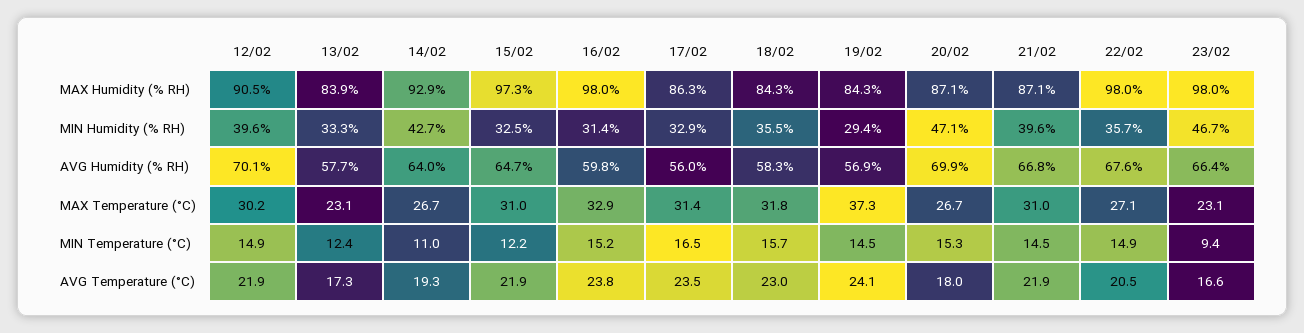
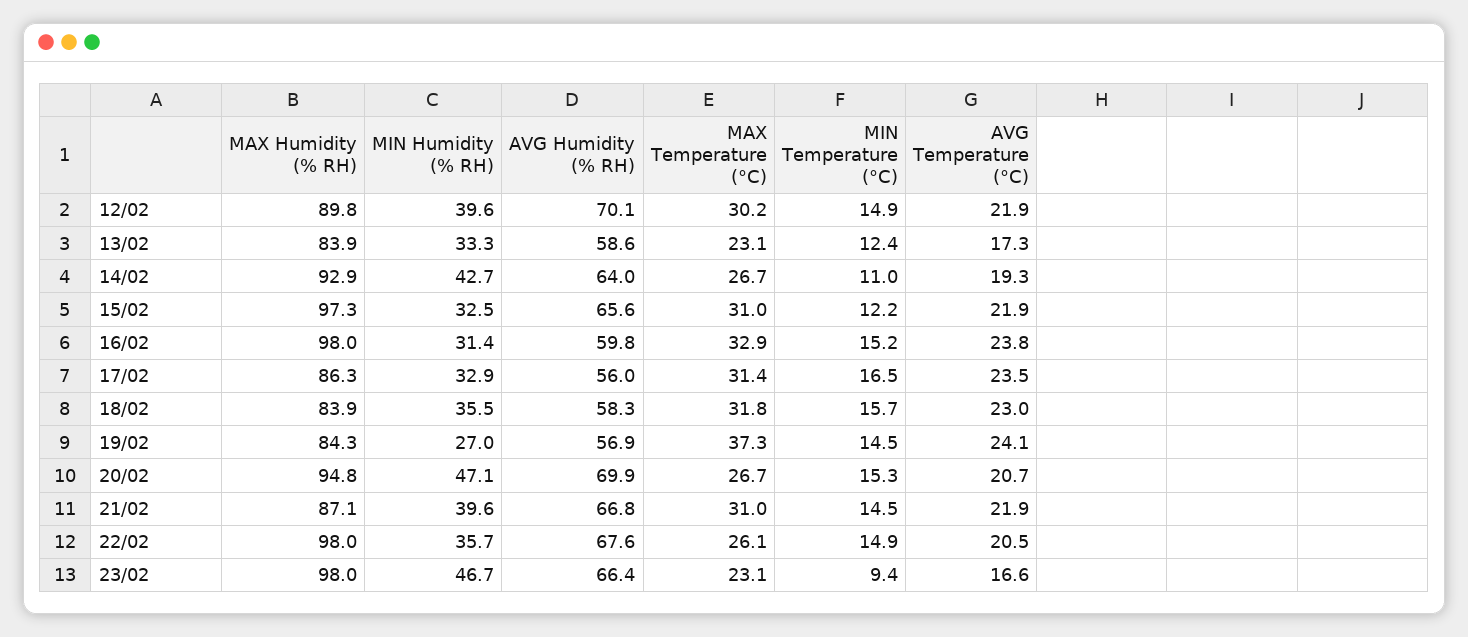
12/02, MAX Humidity (% RH): 90.5 -> 89.8
18/02, MAX Humidity (% RH): 84.3 -> 83.9
20/02, MAX Humidity (% RH): 87.1 -> 94.8
19/02, MIN Humidity (% RH): 29.4 -> 27
13/02, AVG Humidity (% RH): 57.7 -> 58.6
15/02, AVG Humidity (% RH): 64.7 -> 65.6
22/02, MAX Temperature (°C): 27.1 -> 26.1
20/02, AVG Temperature (°C): 18 -> 20.7

